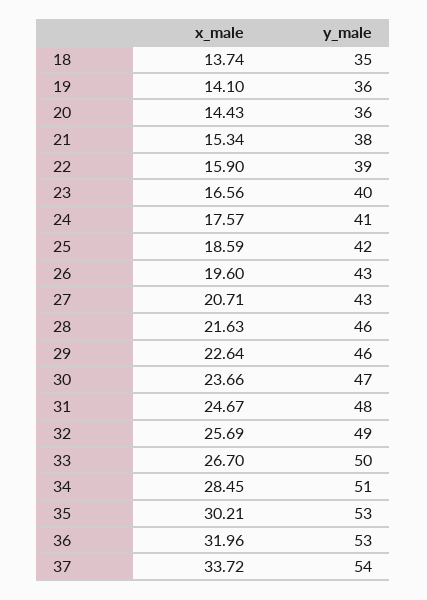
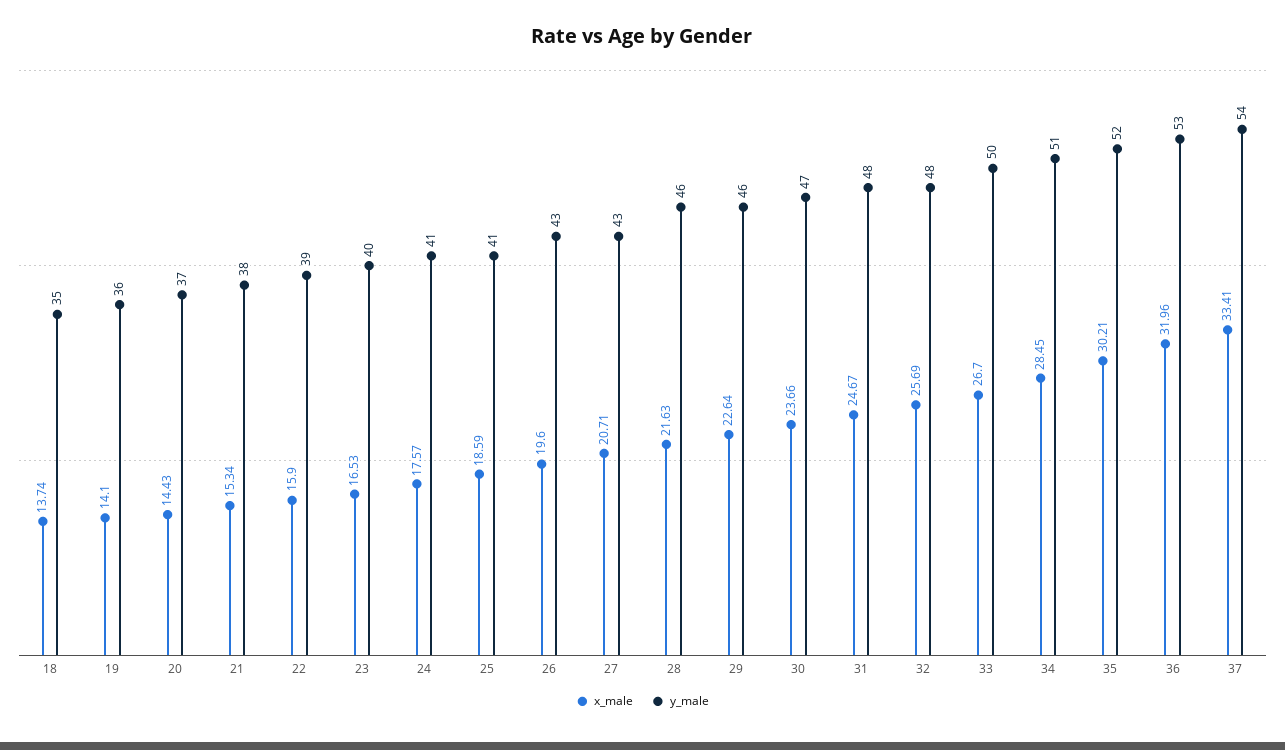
y_male, 20: 36 -> 37
x_male, 23: 16.56 -> 16.53
y_male, 25: 42 -> 41
y_male, 32: 49 -> 48
y_male, 35: 53 -> 52
x_male, 37: 33.72 -> 33.41

